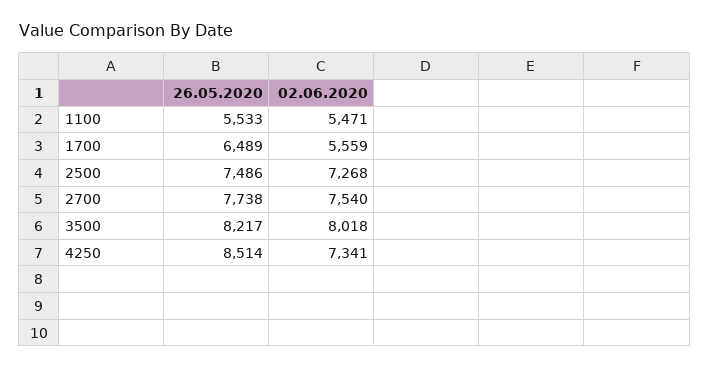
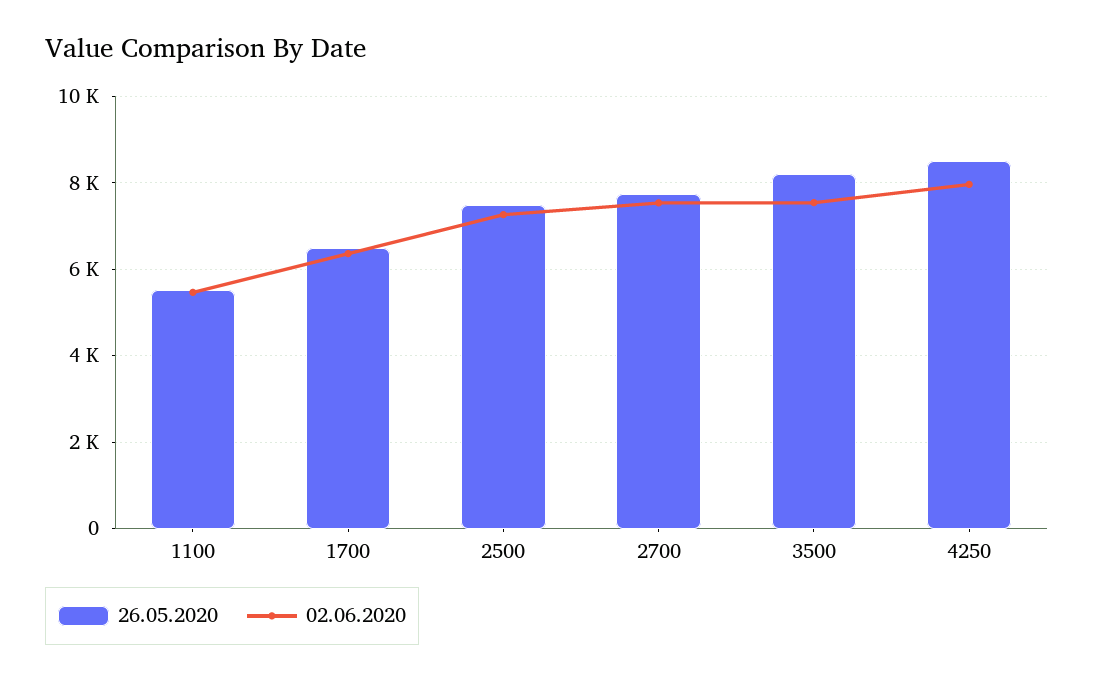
02.06.2020, 1700: 5559 -> 6400
02.06.2020, 3500: 8018 -> 7600
02.06.2020, 4250: 7341 -> 8000

